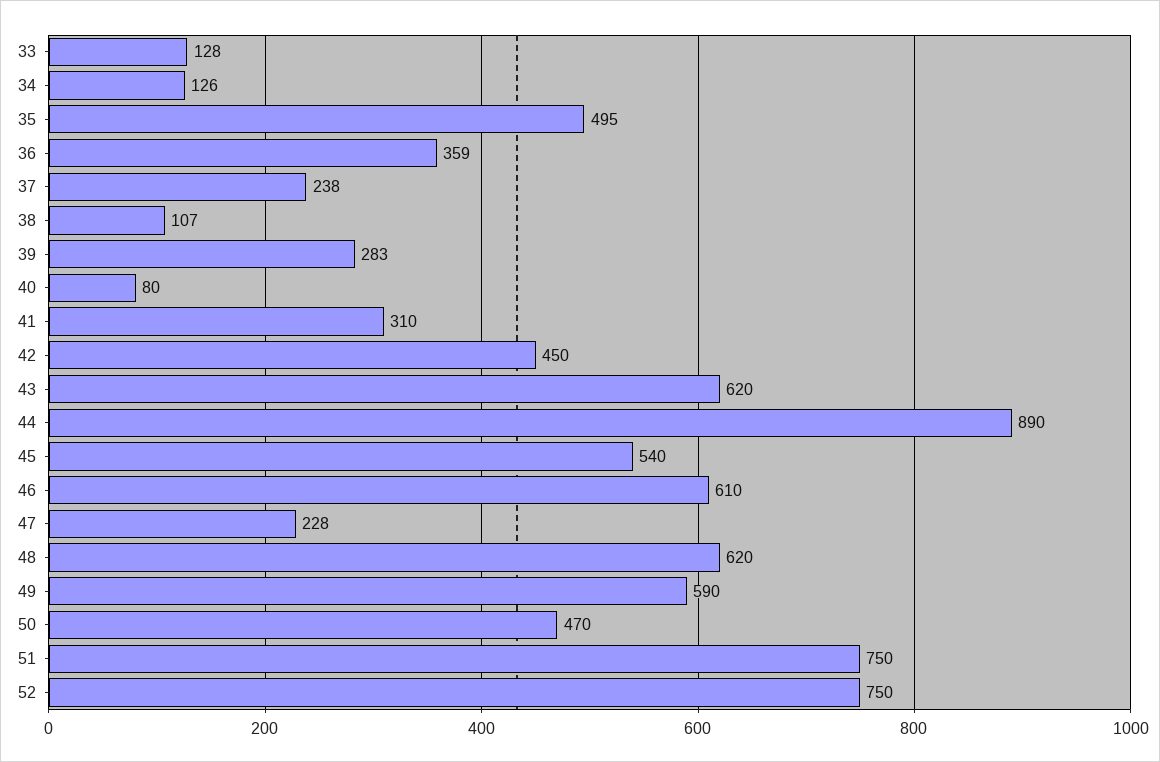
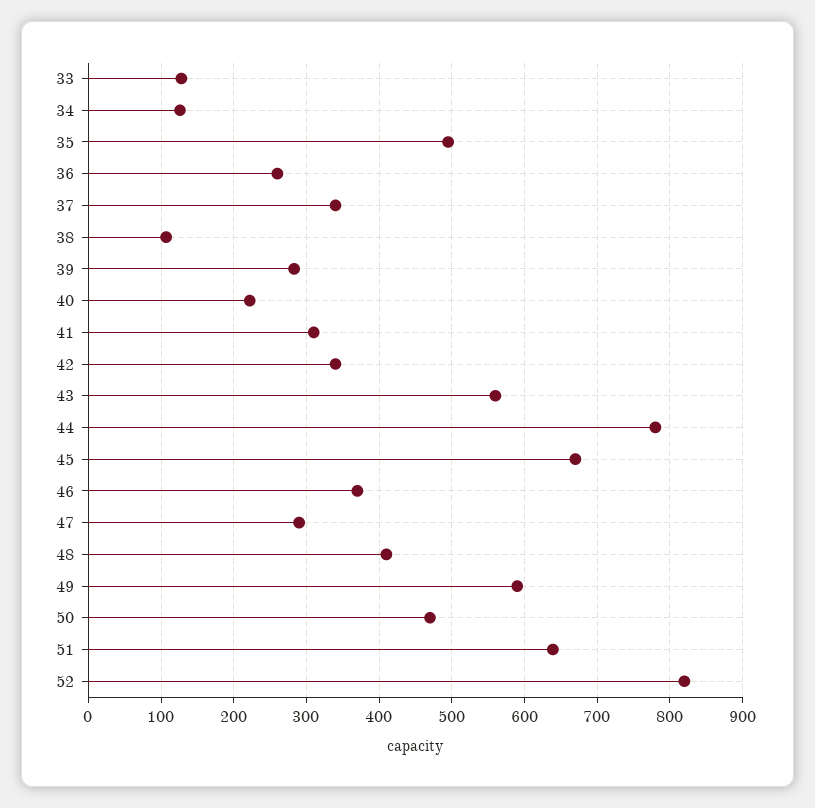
36: 359 -> 260
37: 238 -> 340
40: 80 -> 220
42: 450 -> 340
43: 620 -> 560
44: 890 -> 780
45: 540 -> 670
46: 610 -> 370
47: 228 -> 290
48: 620 -> 410
51: 750 -> 640
52: 750 -> 820

